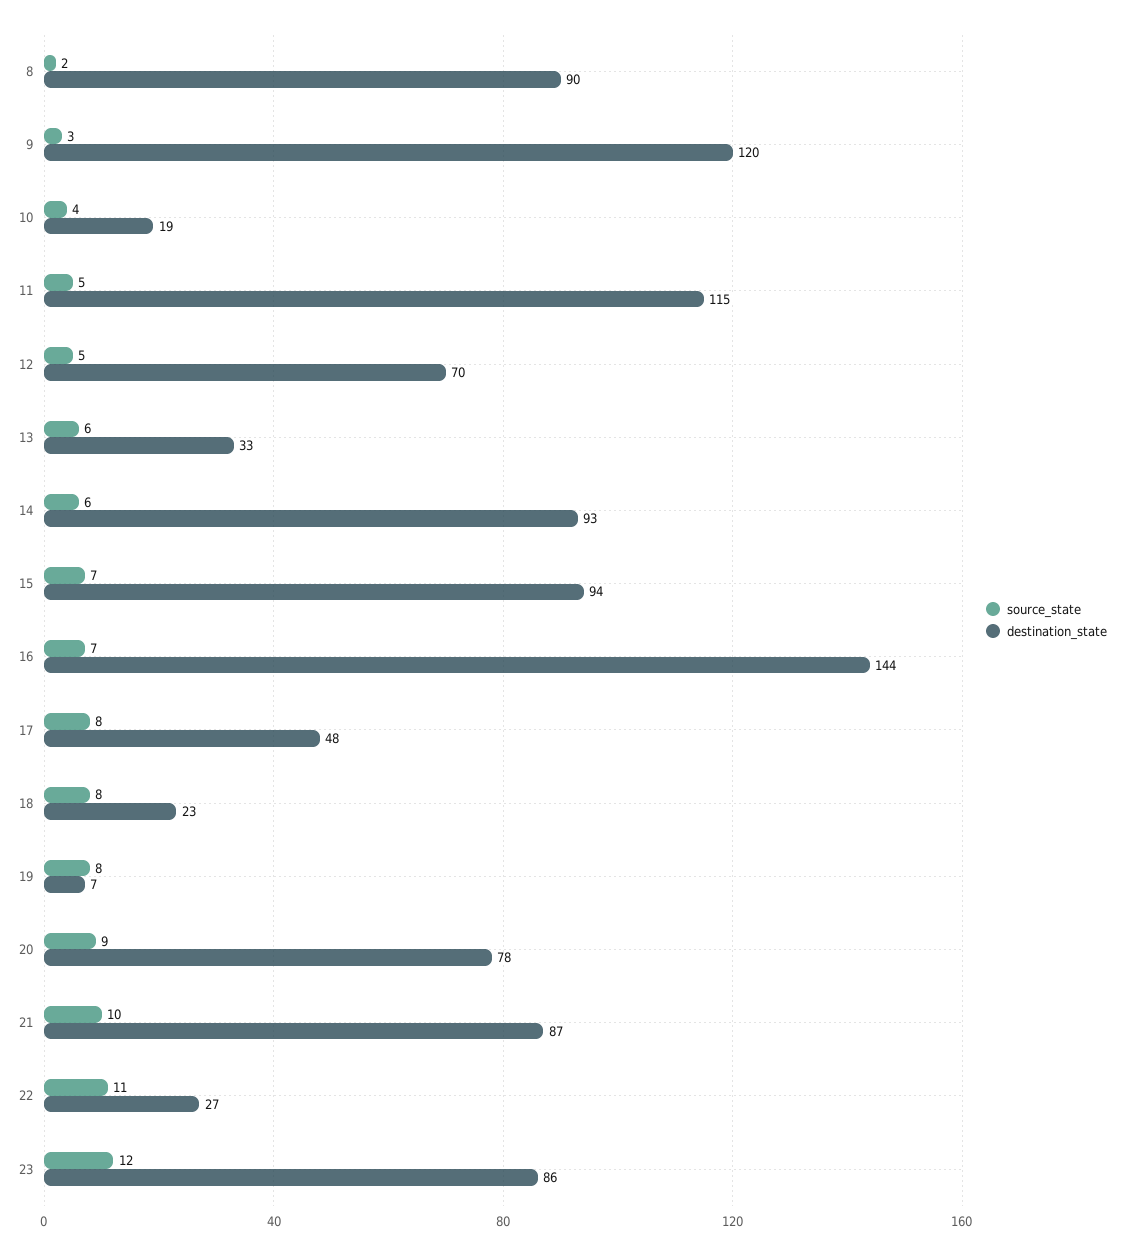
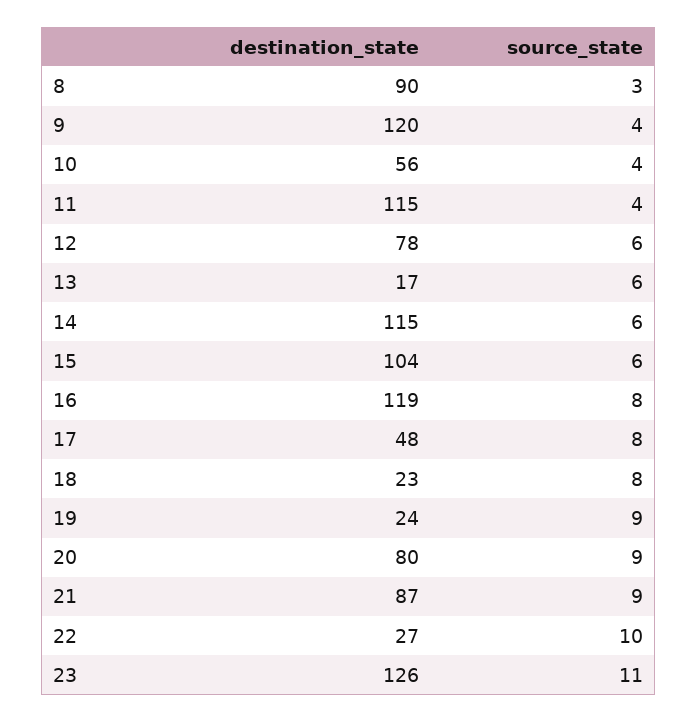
source_state, 8: 2 -> 3
source_state, 9: 3 -> 4
destination_state, 10: 19 -> 56
source_state, 11: 5 -> 4
source_state, 12: 5 -> 6
destination_state, 12: 70 -> 78
destination_state, 13: 33 -> 17
destination_state, 14: 93 -> 115
source_state, 15: 7 -> 6
destination_state, 15: 94 -> 104
source_state, 16: 7 -> 8
destination_state, 16: 144 -> 119
source_state, 19: 8 -> 9
destination_state, 19: 7 -> 24
destination_state, 20: 78 -> 80
source_state, 21: 10 -> 9
source_state, 22: 11 -> 10
source_state, 23: 12 -> 11
destination_state, 23: 86 -> 126

